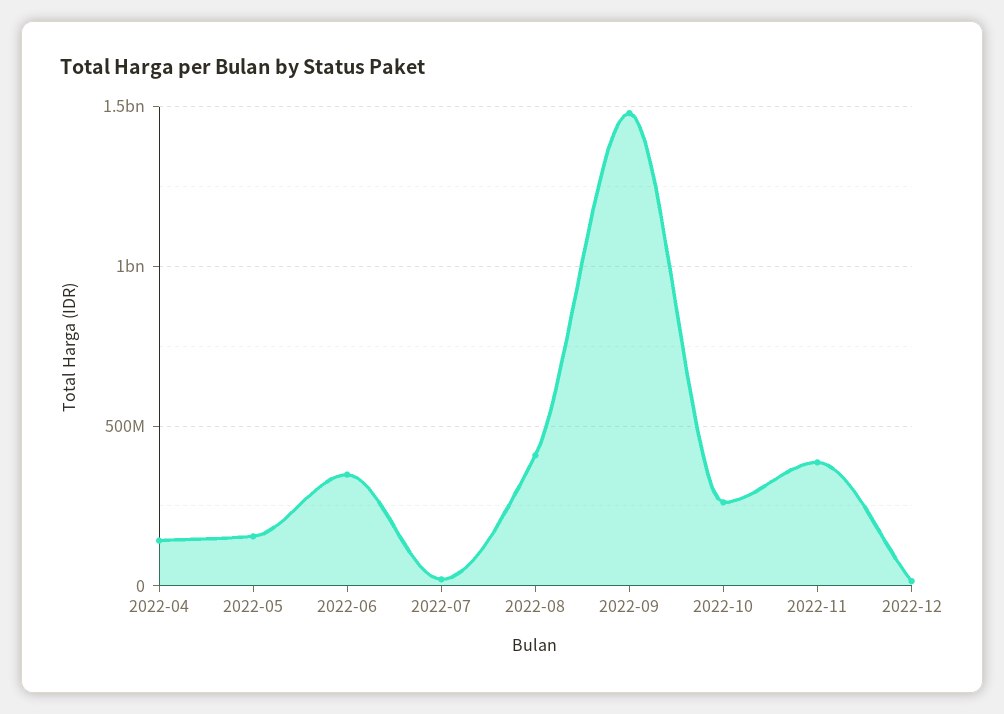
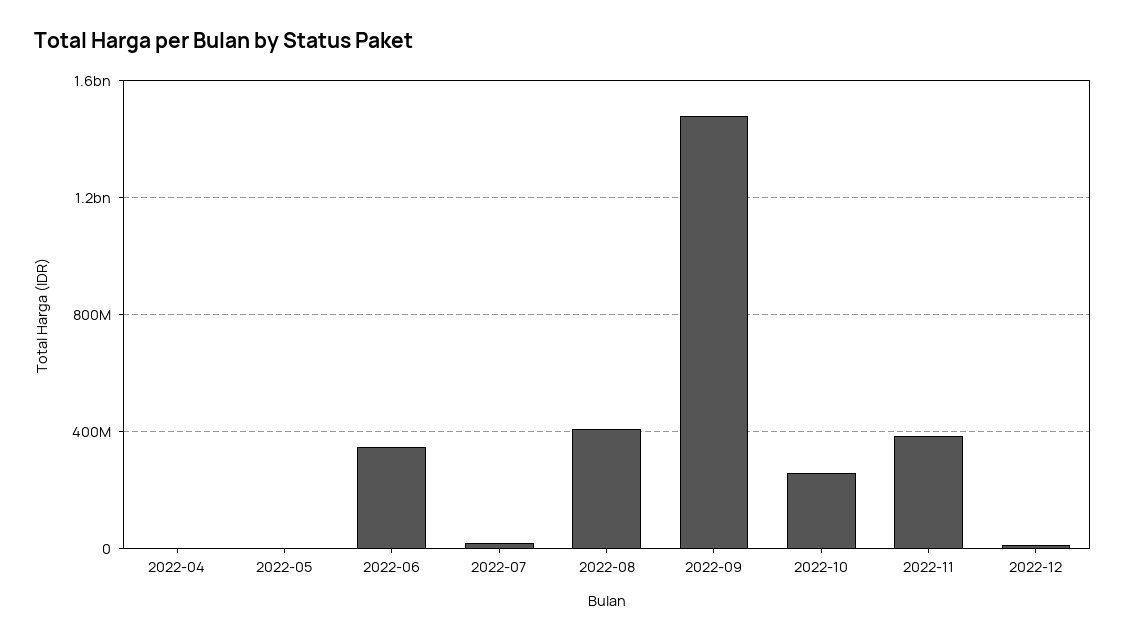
2022-04: 150000000 -> 0
2022-05: 150000000 -> 0

